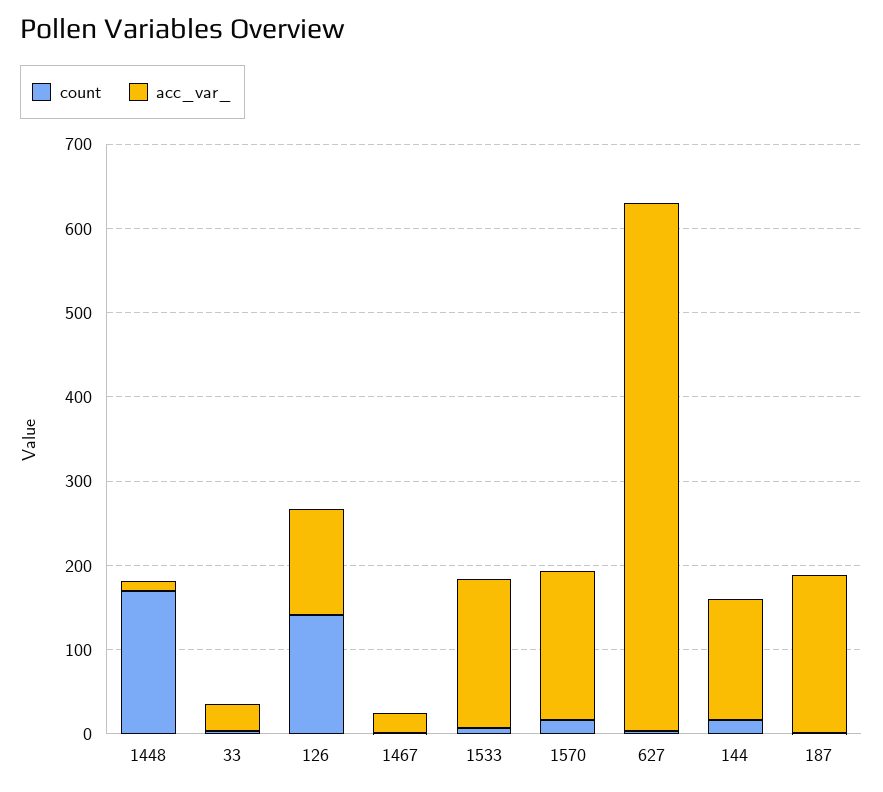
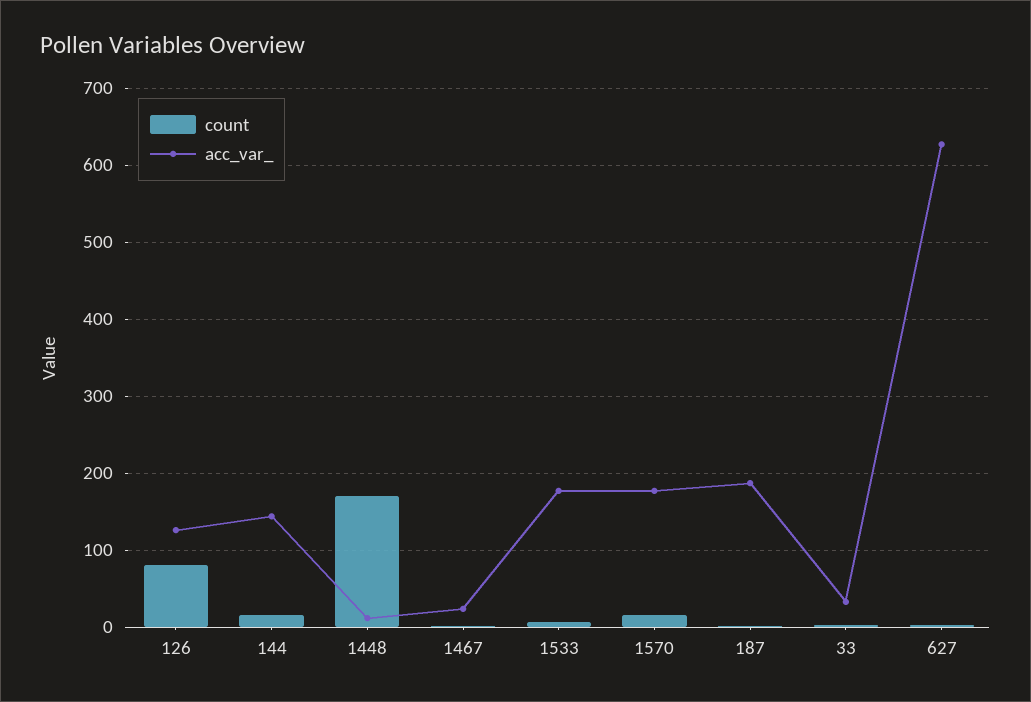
count, 126: 140 -> 80

